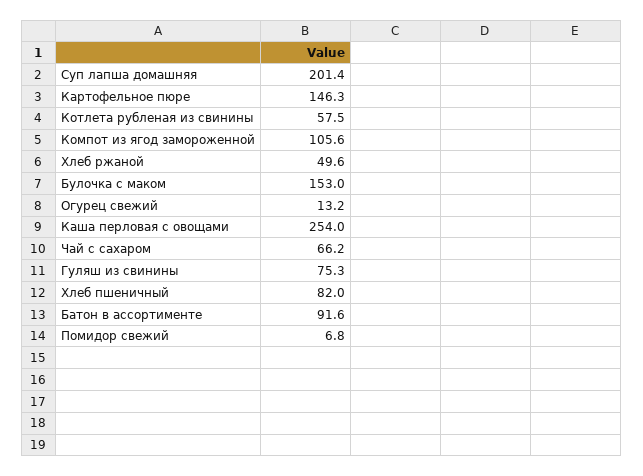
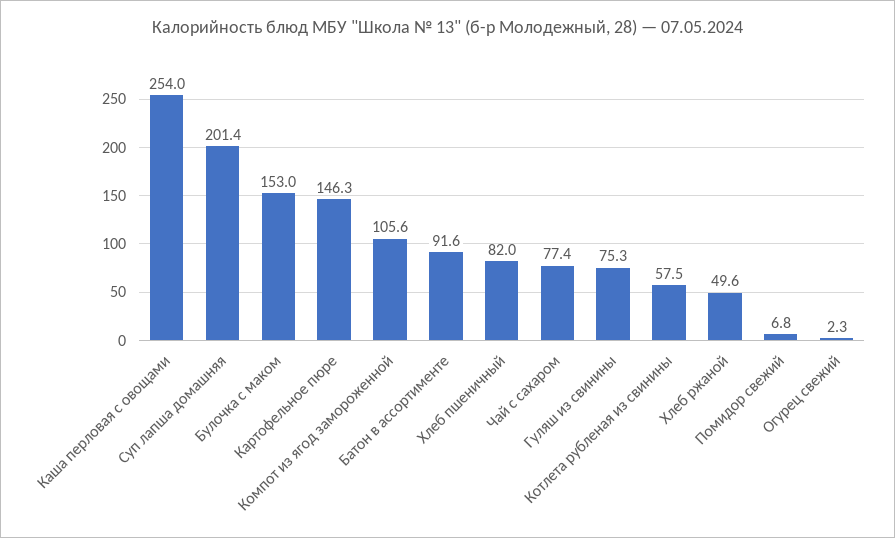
Огурец свежий: 13.2 -> 2.3
Чай с сахаром: 66.2 -> 77.4

